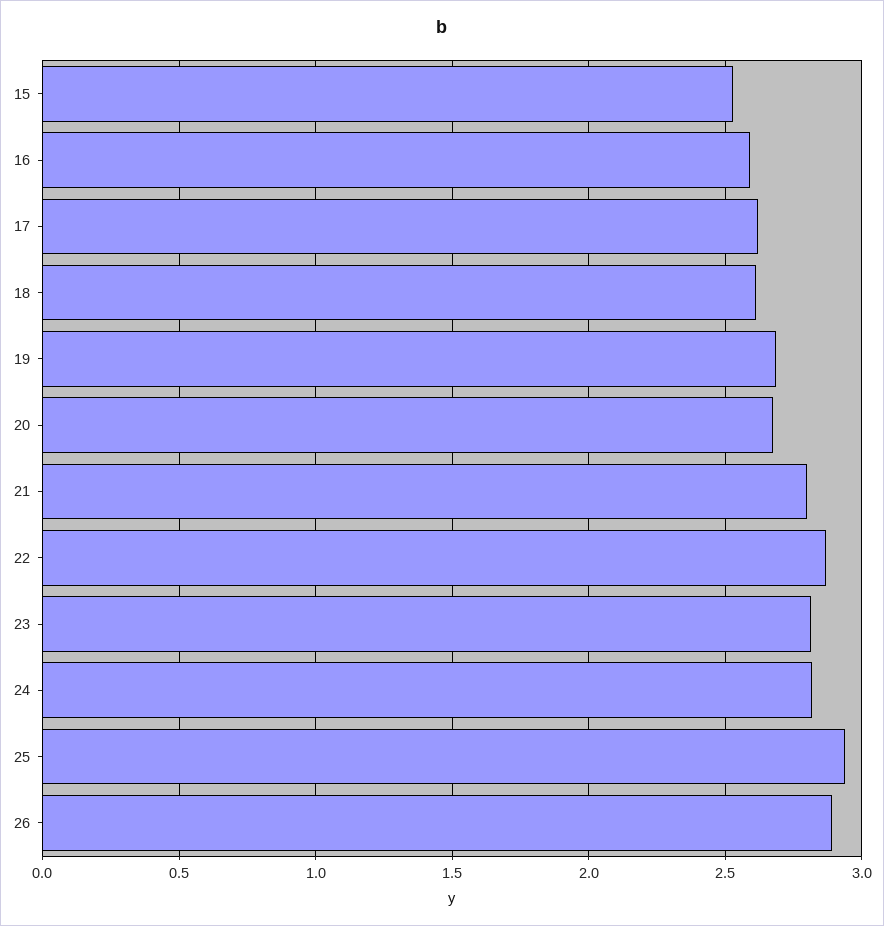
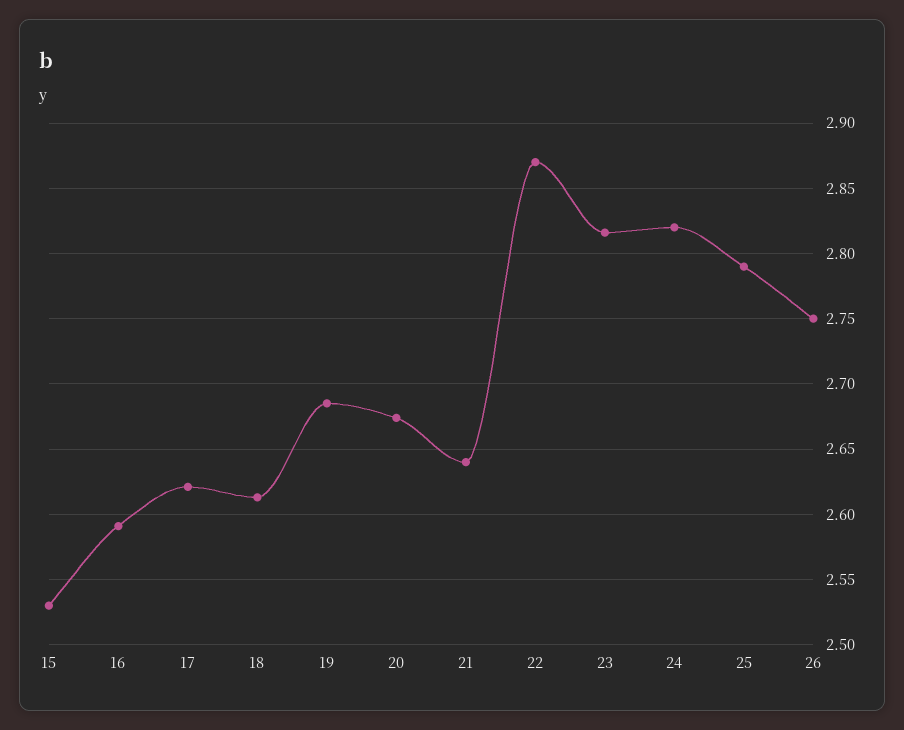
21: 2.8 -> 2.64
25: 2.95 -> 2.79
26: 2.9 -> 2.75

